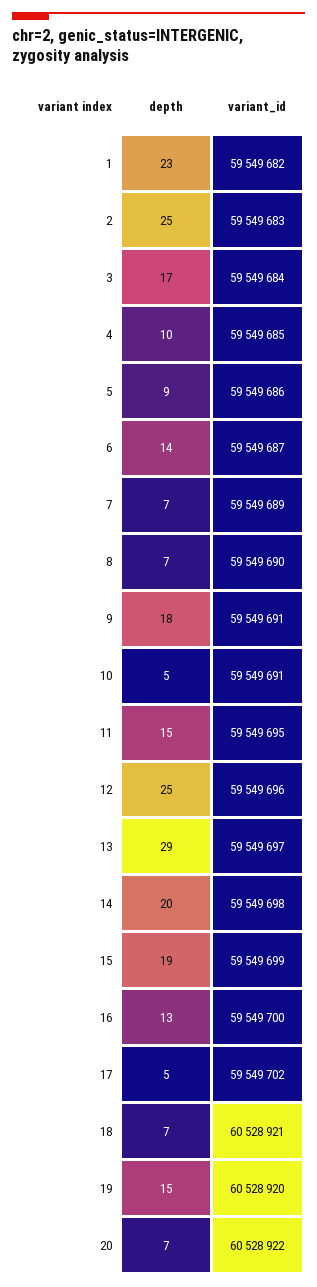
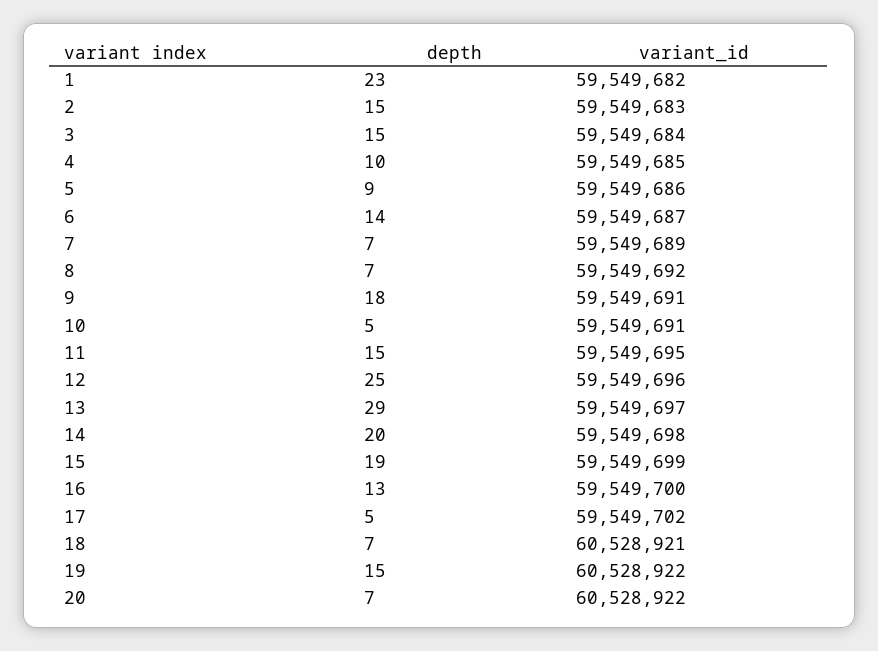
depth, 2: 25 -> 15
depth, 3: 17 -> 15
variant_id, 8: 59549690 -> 59549692
variant_id, 19: 60528920 -> 60528922

